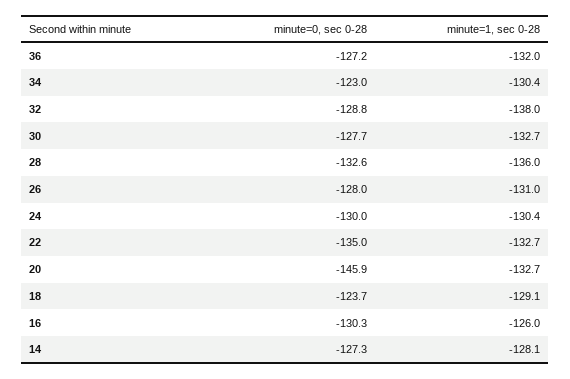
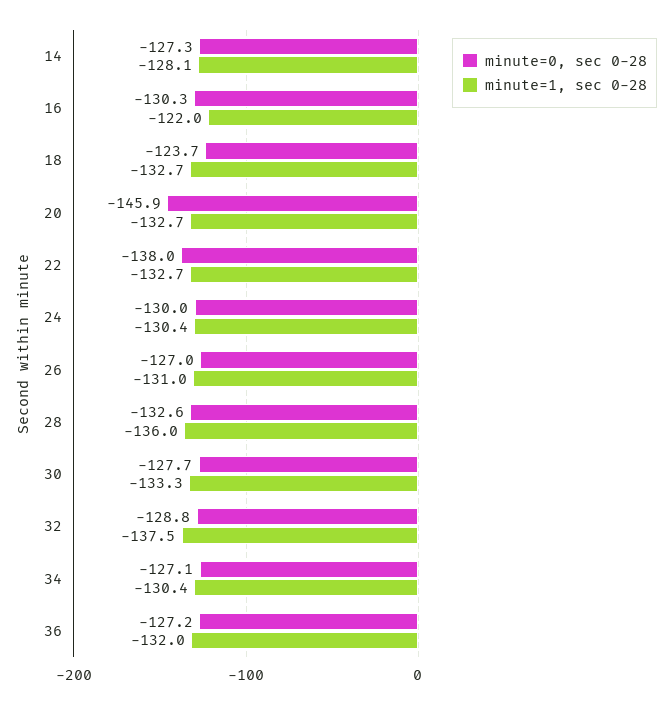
minute=0, sec 0-28, 34: -123 -> -127.1
minute=1, sec 0-28, 32: -138 -> -137.5
minute=1, sec 0-28, 30: -132.7 -> -133.3
minute=0, sec 0-28, 26: -128 -> -127
minute=0, sec 0-28, 22: -135 -> -138
minute=1, sec 0-28, 18: -129.1 -> -132.7
minute=1, sec 0-28, 16: -126 -> -122

